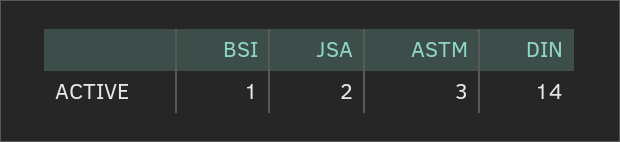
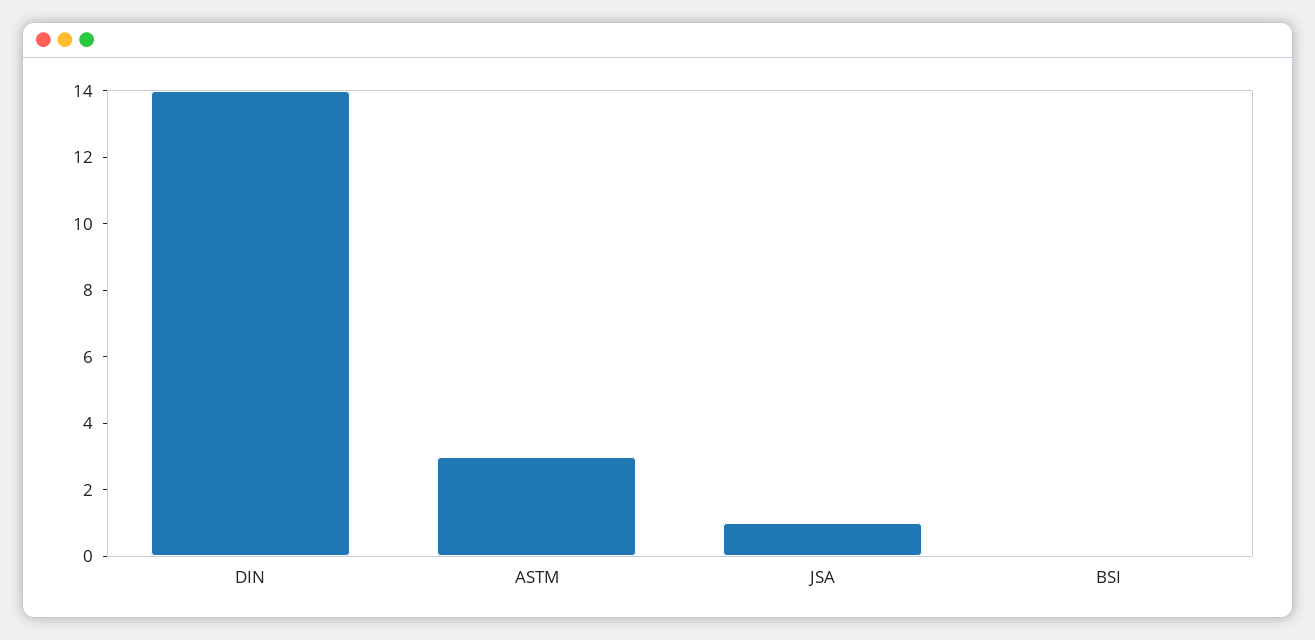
BSI: 1 -> 0
JSA: 2 -> 1

